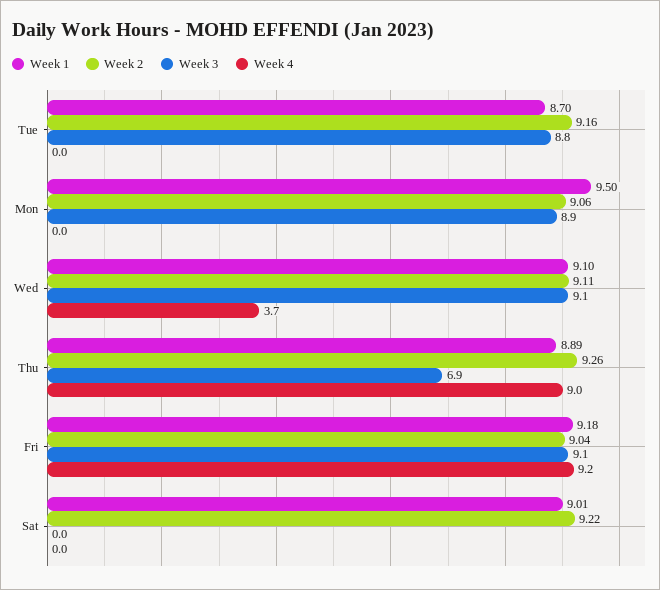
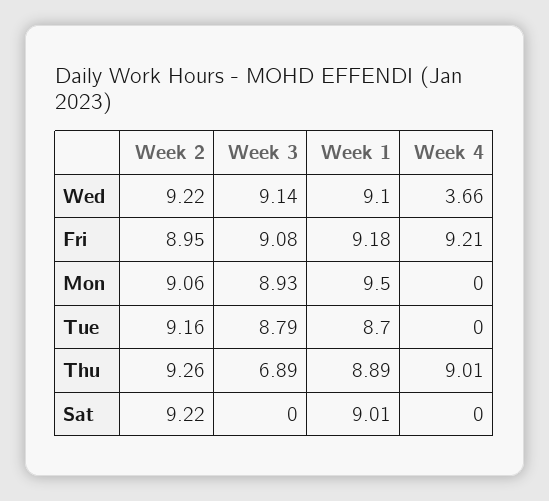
Week 2, Wed: 9.11 -> 9.22
Week 2, Fri: 9.04 -> 8.95

